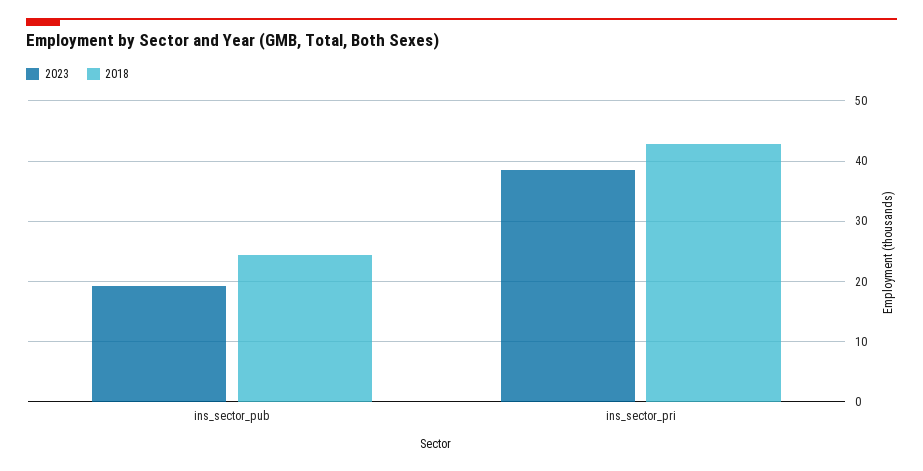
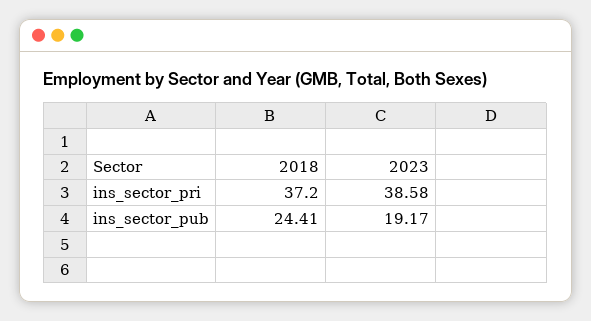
2018, ins_sector_pri: 43 -> 37.2

